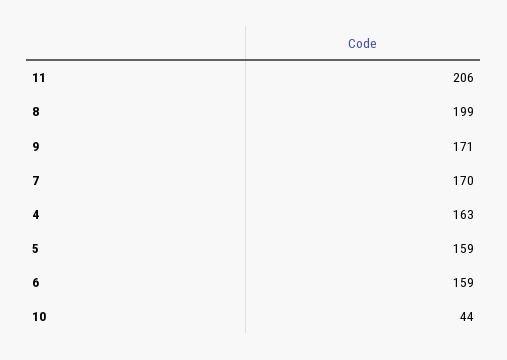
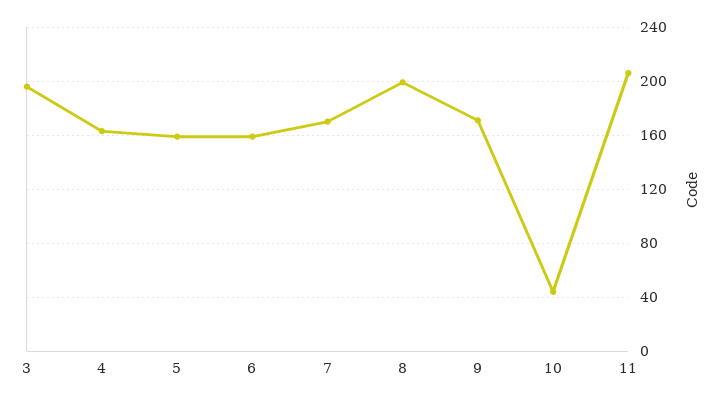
3: none -> 195

